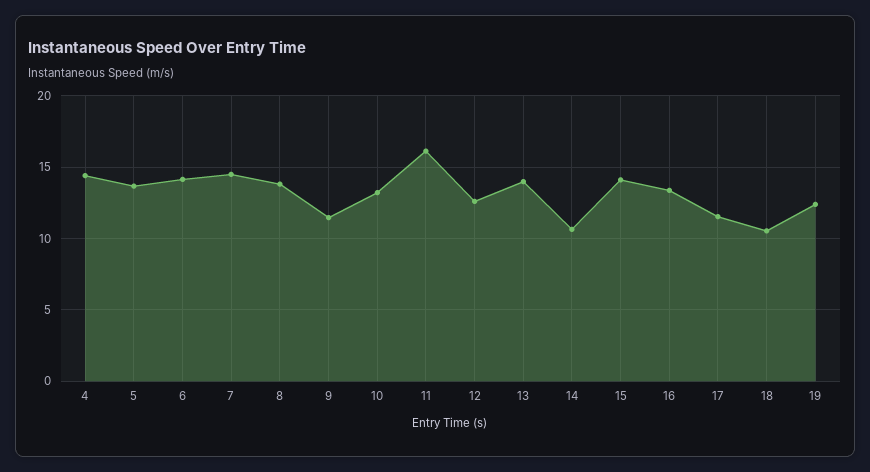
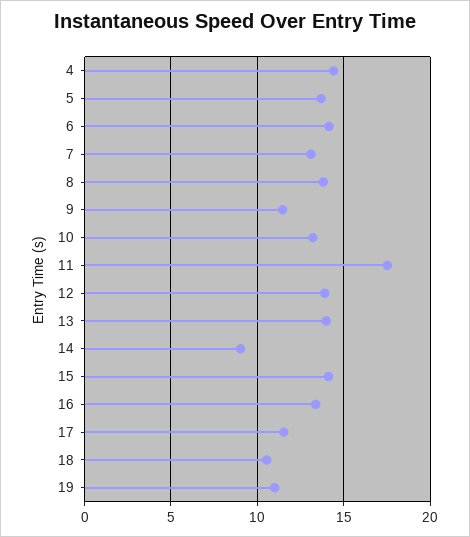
7: 14.5 -> 13
11: 16 -> 17.5
12: 12.5 -> 14
14: 10.5 -> 9
19: 12.5 -> 11

